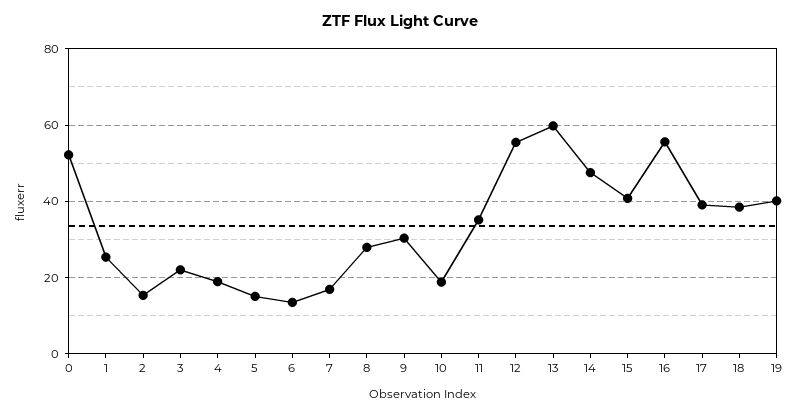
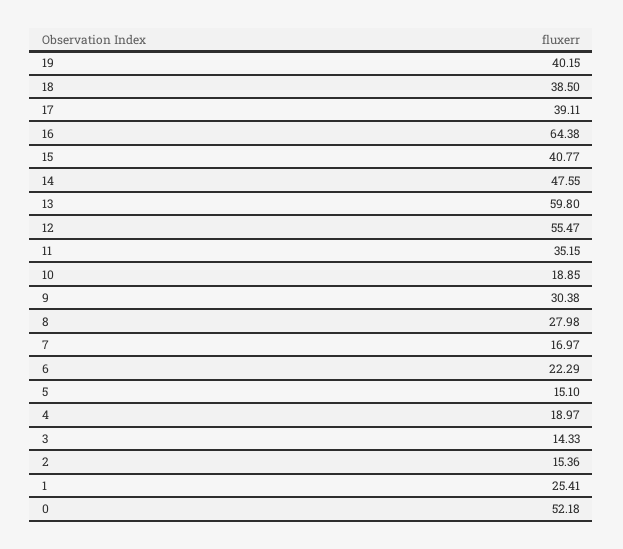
3: 22 -> 14.33
6: 14 -> 22.29
16: 56 -> 64.38

